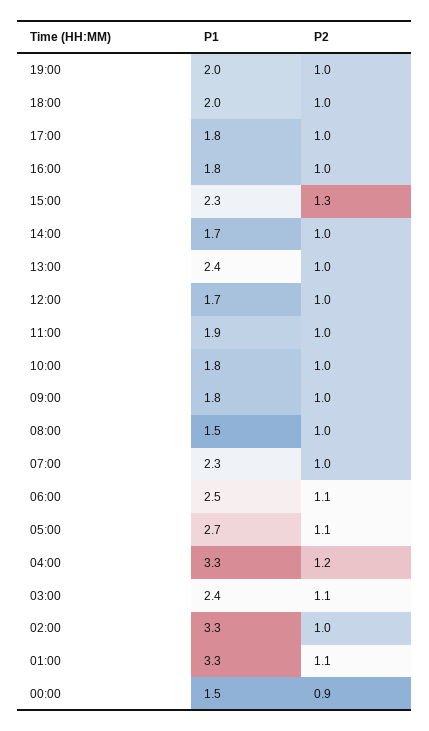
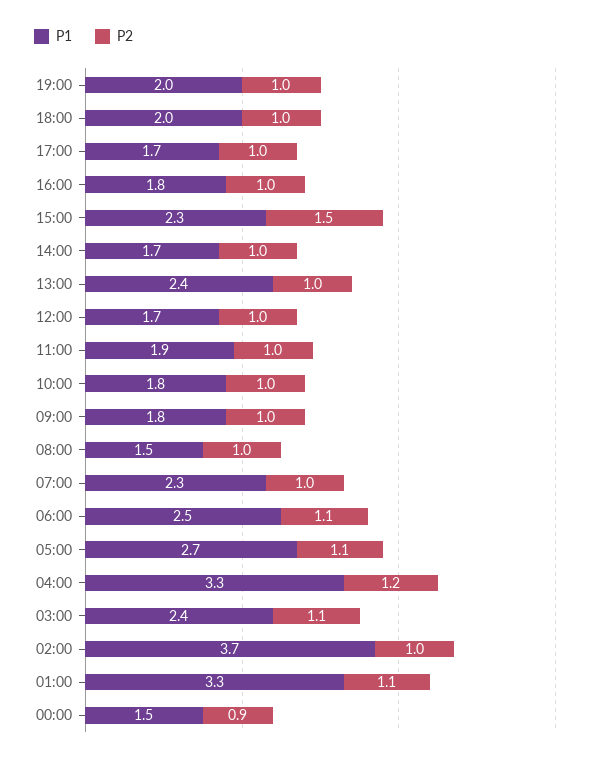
P1, 17:00: 1.8 -> 1.7
P2, 15:00: 1.3 -> 1.5
P1, 02:00: 3.3 -> 3.7

